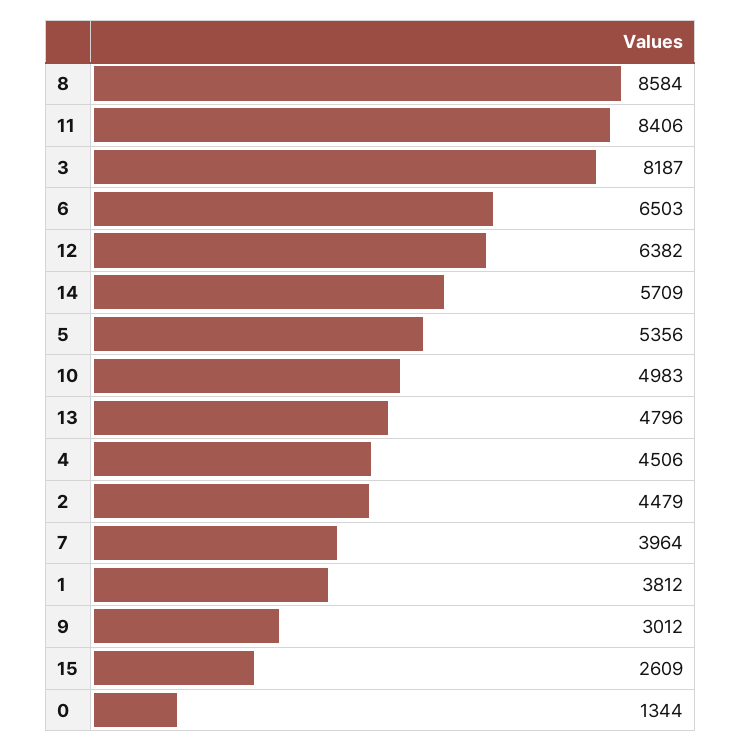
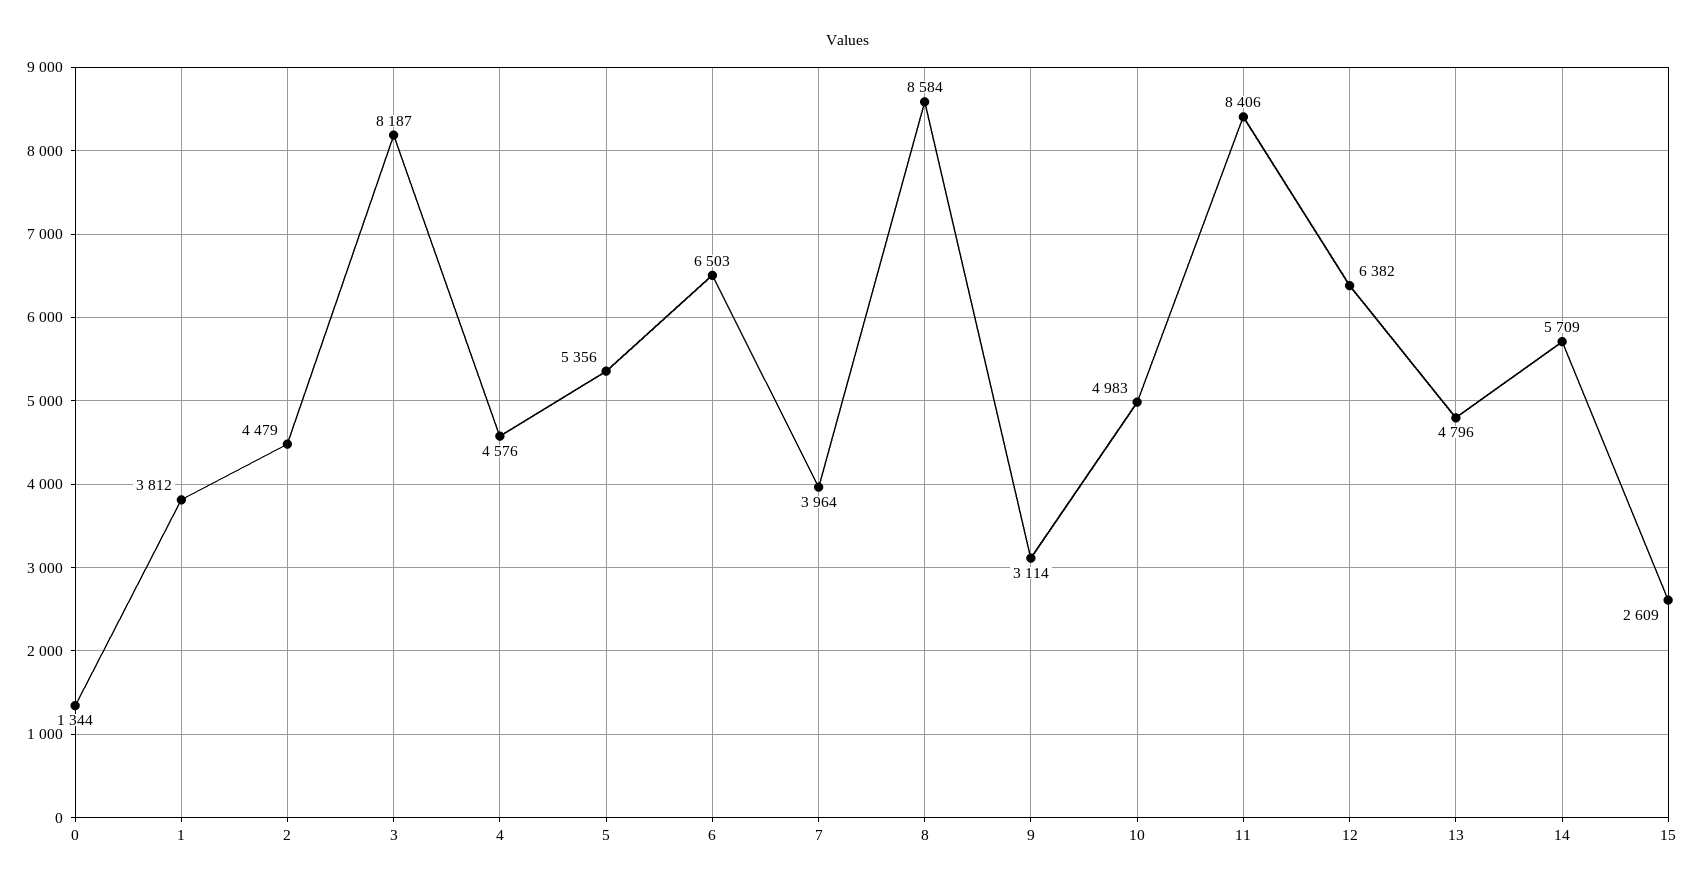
4: 4506 -> 4576
9: 3012 -> 3114

